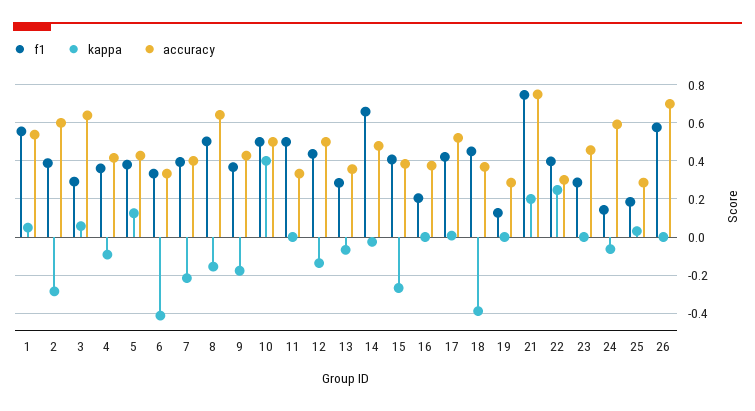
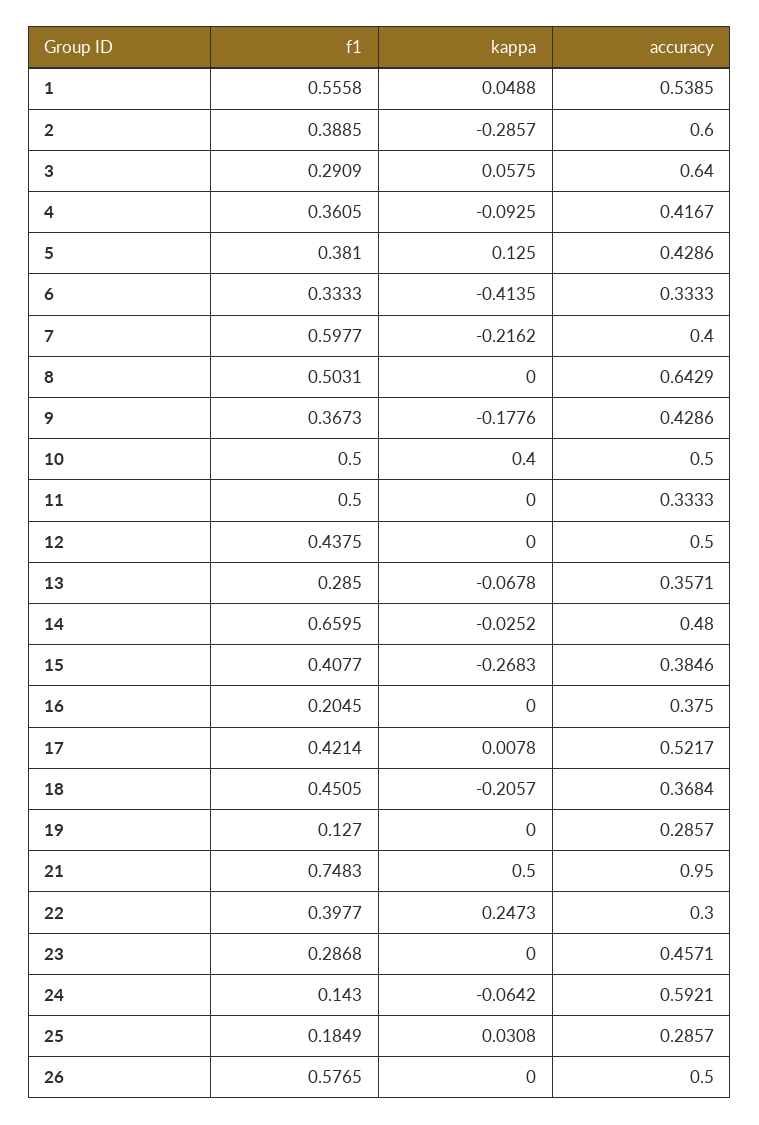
f1, 7: 0.4 -> 0.5977
kappa, 8: -0.15 -> 0
kappa, 12: -0.15 -> 0
kappa, 18: -0.4 -> -0.2057
kappa, 21: 0.2 -> 0.5
accuracy, 21: 0.75 -> 0.95
accuracy, 26: 0.7 -> 0.5

